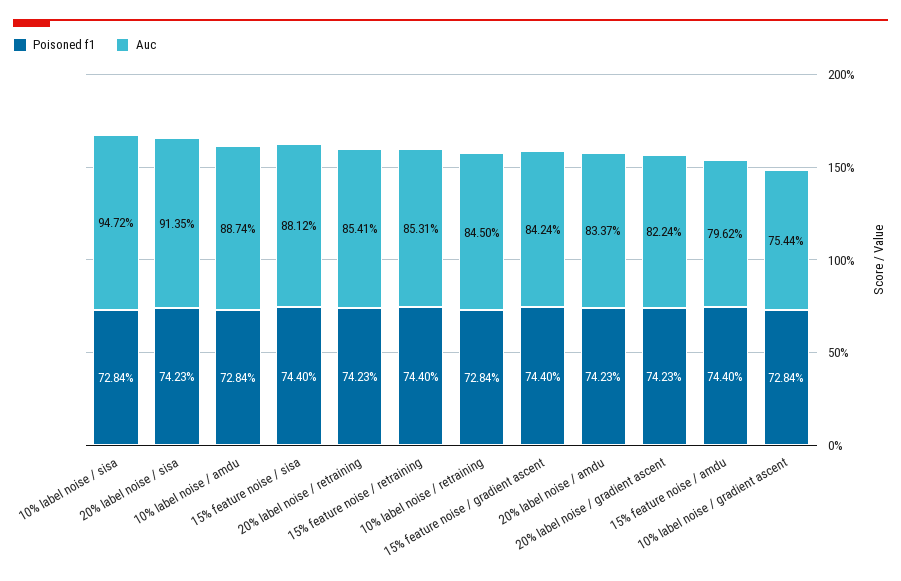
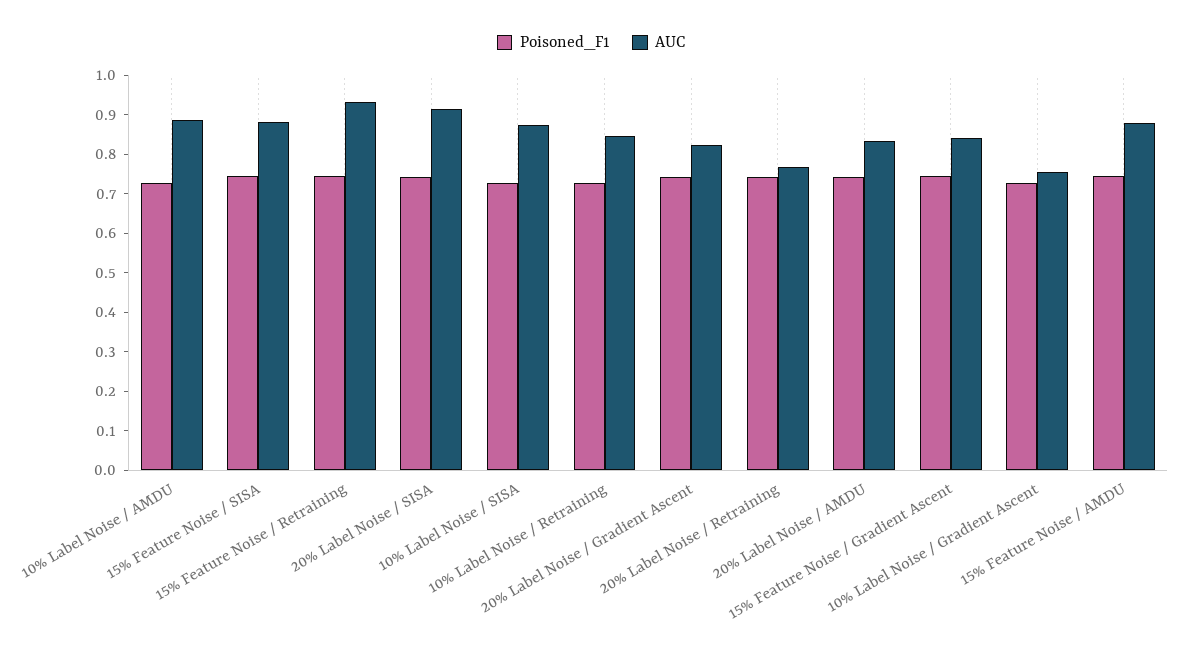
Auc, 10% label noise / sisa: 0.9472 -> 0.875
Auc, 20% label noise / retraining: 0.8541 -> 0.775
Auc, 15% feature noise / retraining: 0.8531 -> 0.925
Auc, 15% feature noise / amdu: 0.7962 -> 0.875

